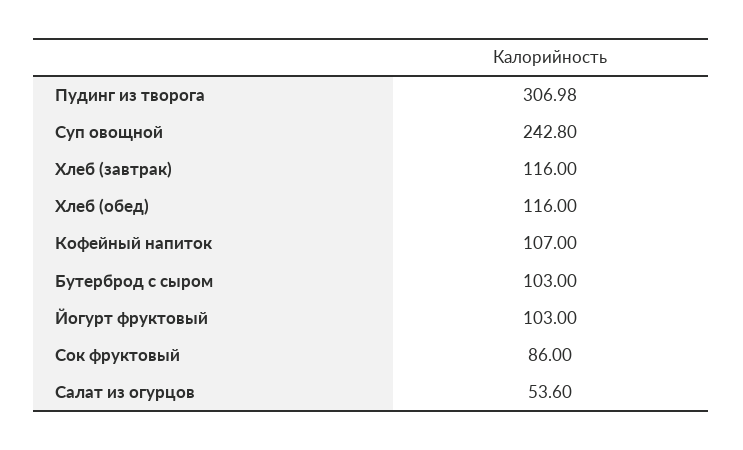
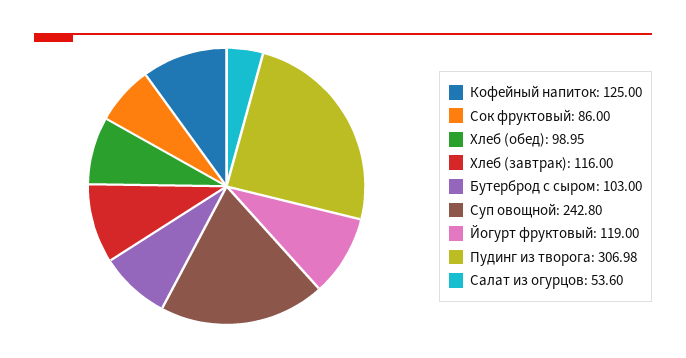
Хлеб (обед): 116 -> 98.95
Кофейный напиток: 107 -> 125
Йогурт фруктовый: 103 -> 119

